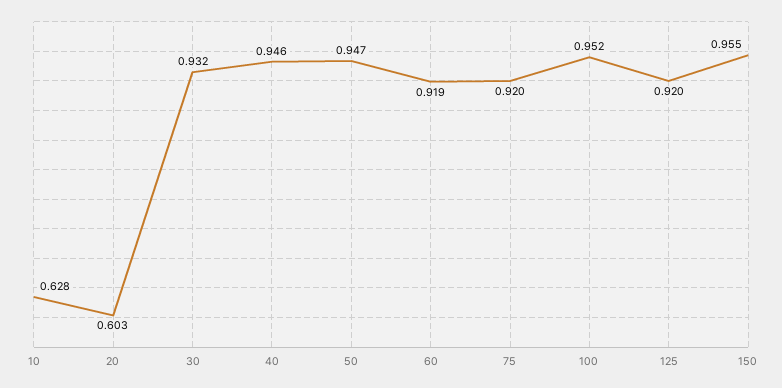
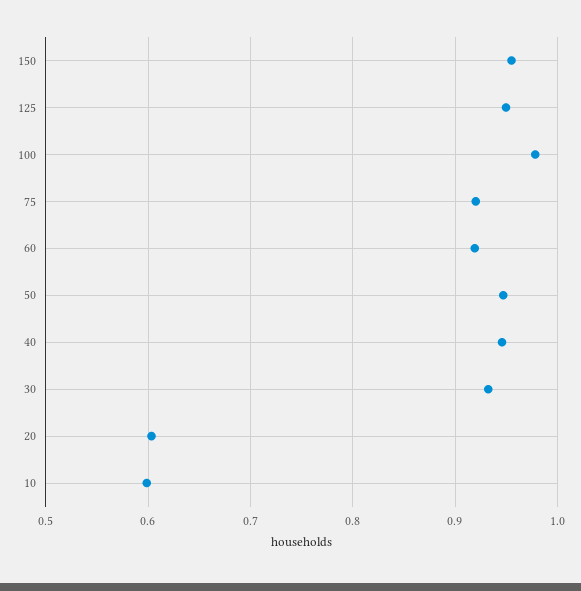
10: 0.628 -> 0.6
100: 0.952 -> 0.98
125: 0.92 -> 0.95

